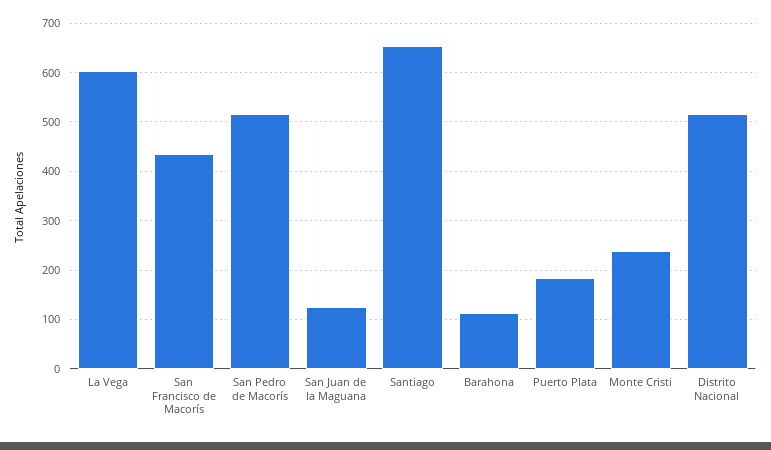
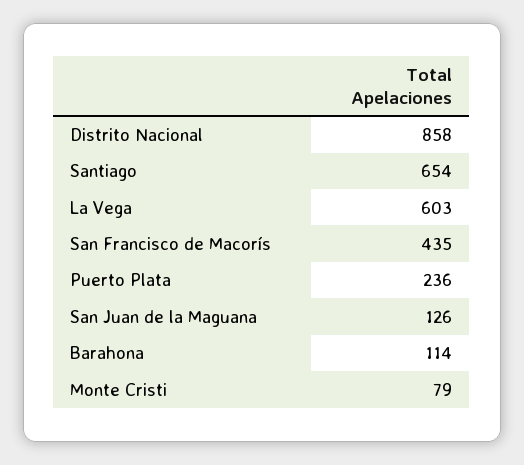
San Pedro de Macorís: 520 -> none
Puerto Plata: 180 -> 236
Monte Cristi: 240 -> 79
Distrito Nacional: 520 -> 858

